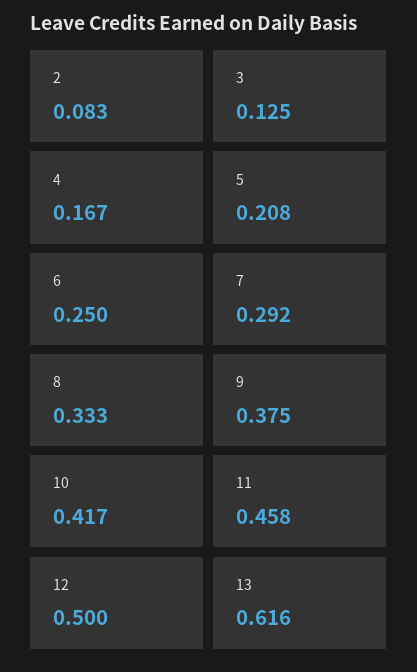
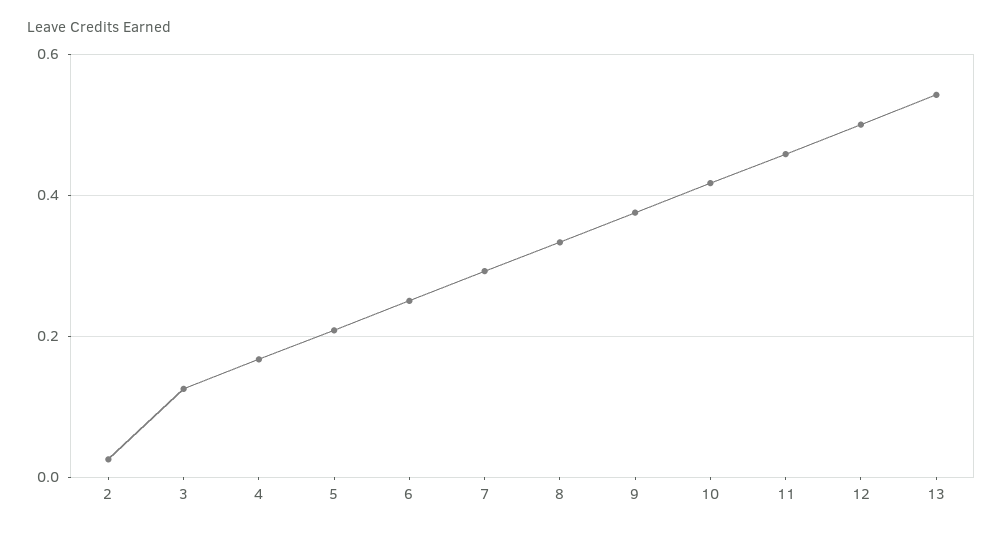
2: 0.083 -> 0.02
13: 0.616 -> 0.54

